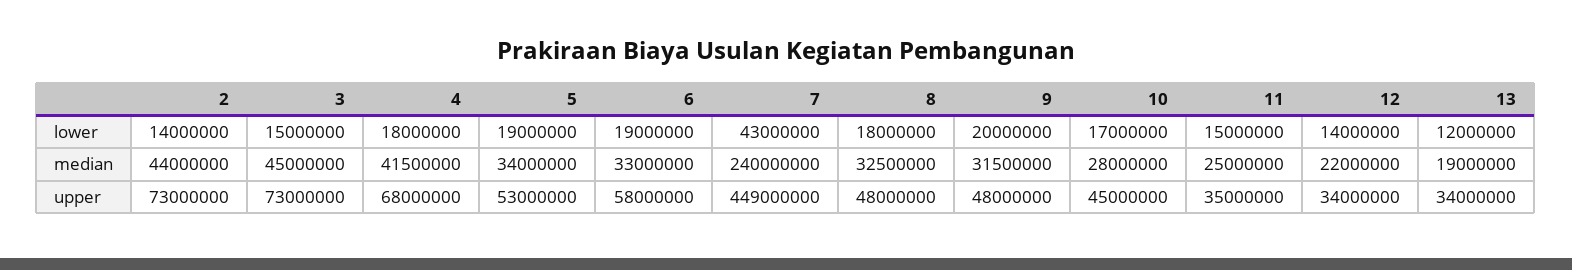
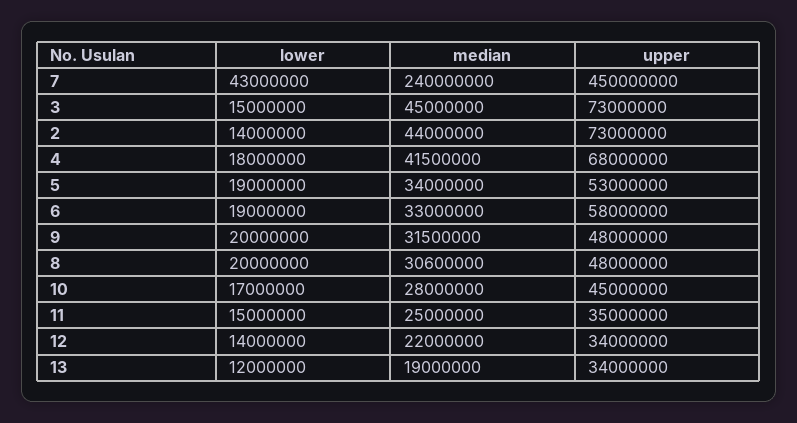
8, lower: 18000000 -> 20000000
8, median: 32500000 -> 30600000
7, upper: 449000000 -> 450000000

